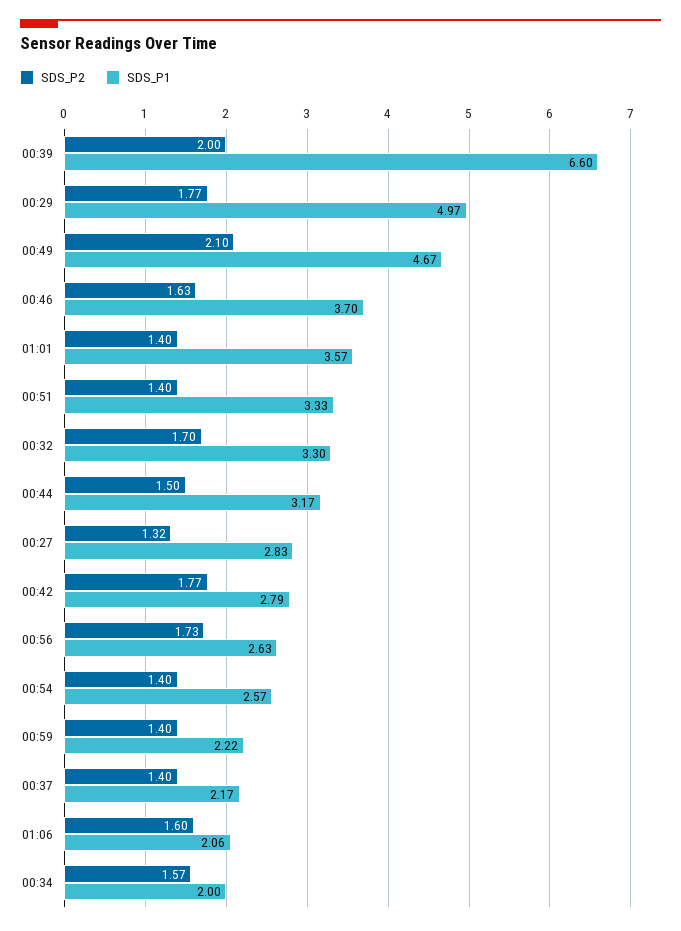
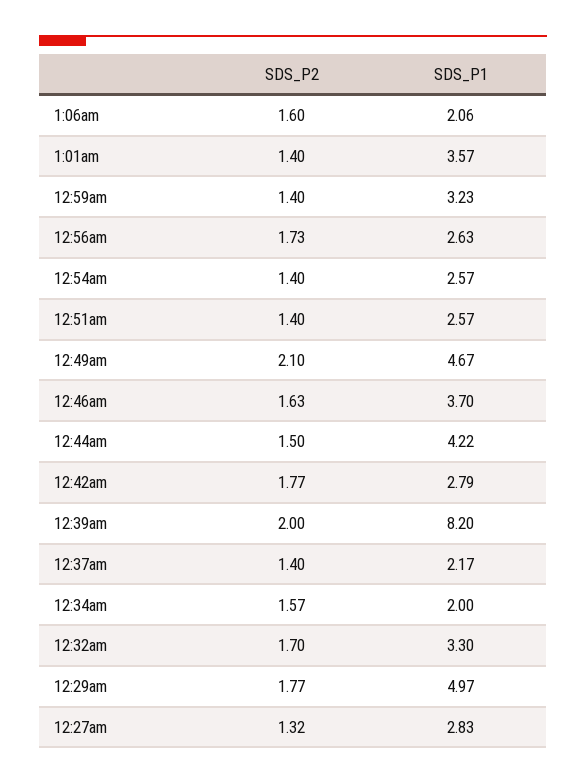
SDS_P1, 00:39: 6.6 -> 8.2
SDS_P1, 00:51: 3.33 -> 2.57
SDS_P1, 00:44: 3.17 -> 4.22
SDS_P1, 00:59: 2.22 -> 3.23

